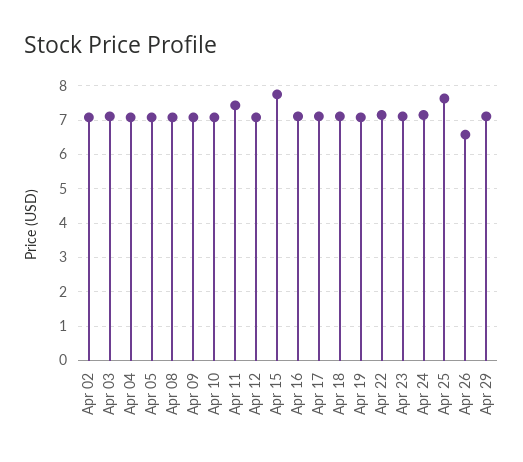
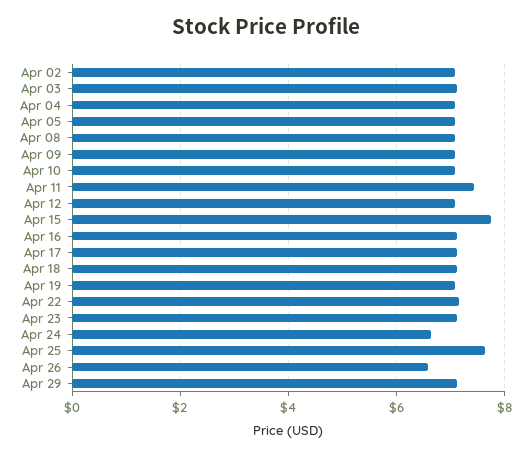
Apr 24: 7.2 -> 6.6

